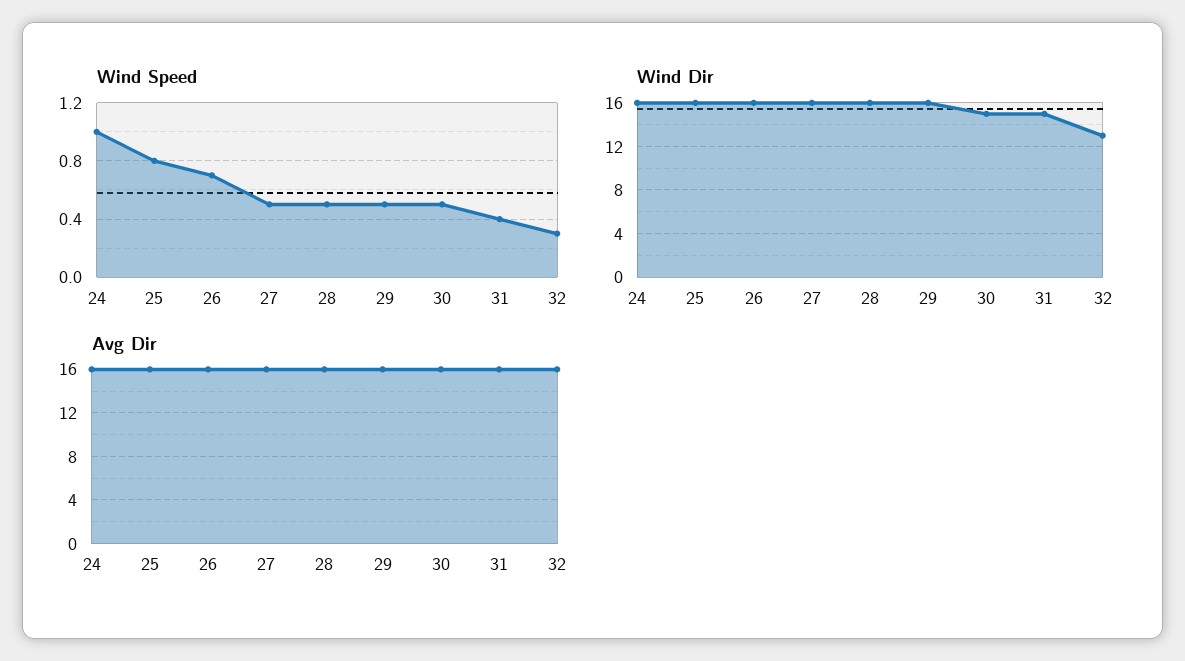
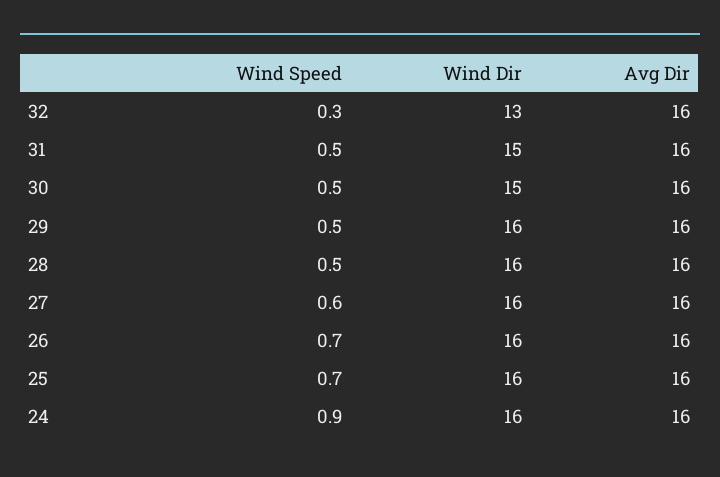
Wind Speed, 24: 1 -> 0.9
Wind Speed, 25: 0.8 -> 0.7
Wind Speed, 27: 0.5 -> 0.6
Wind Speed, 31: 0.4 -> 0.5

